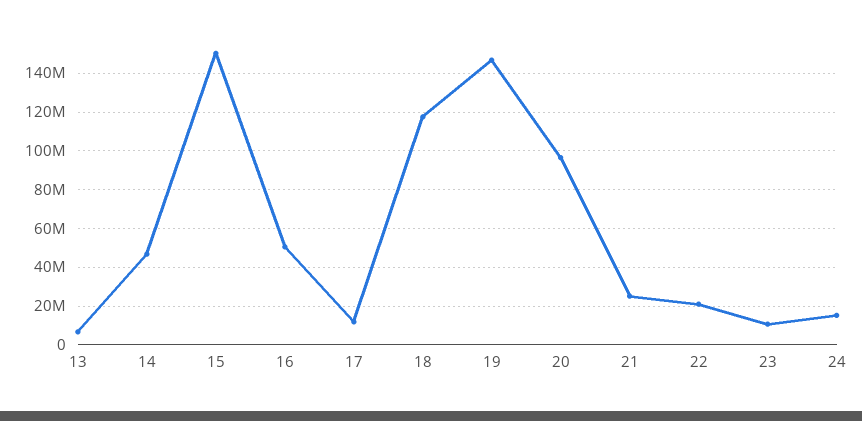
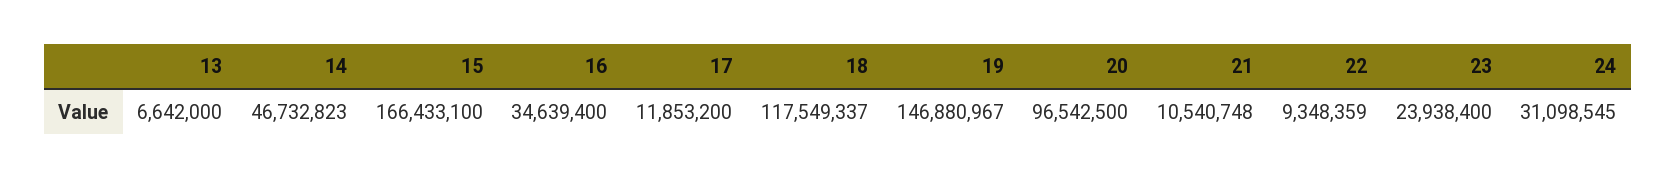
15: 150000000 -> 166433100
16: 50000000 -> 34639400
21: 25000000 -> 10540748
22: 20000000 -> 9348359
23: 10000000 -> 23938400
24: 15000000 -> 31098545

